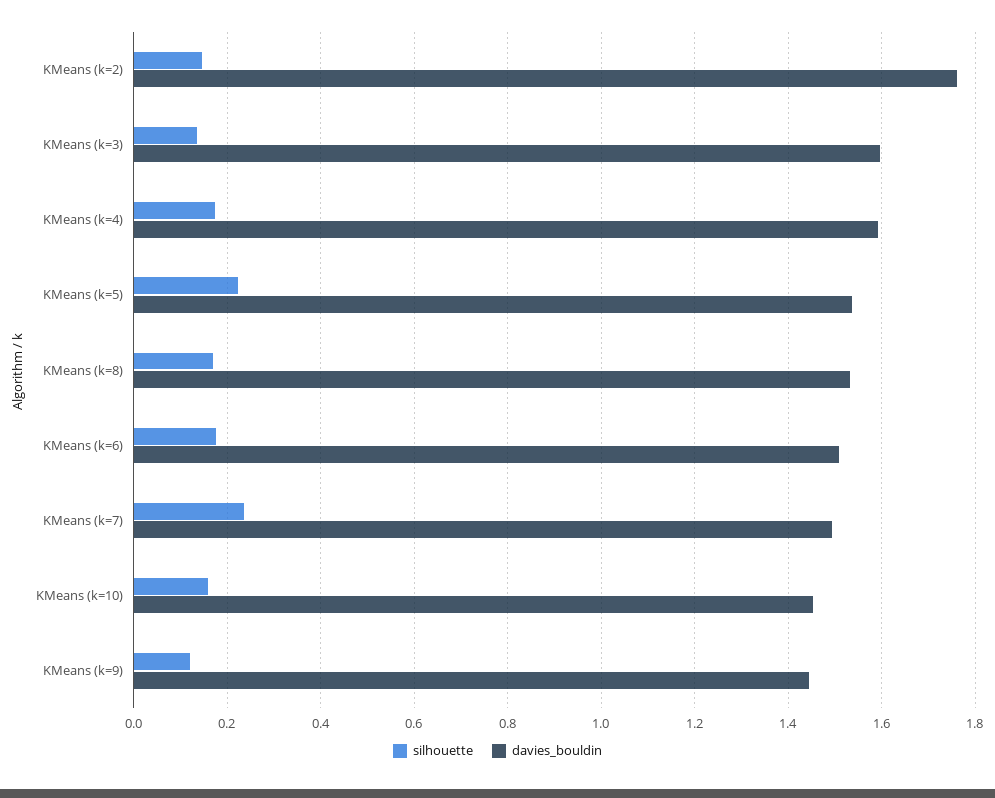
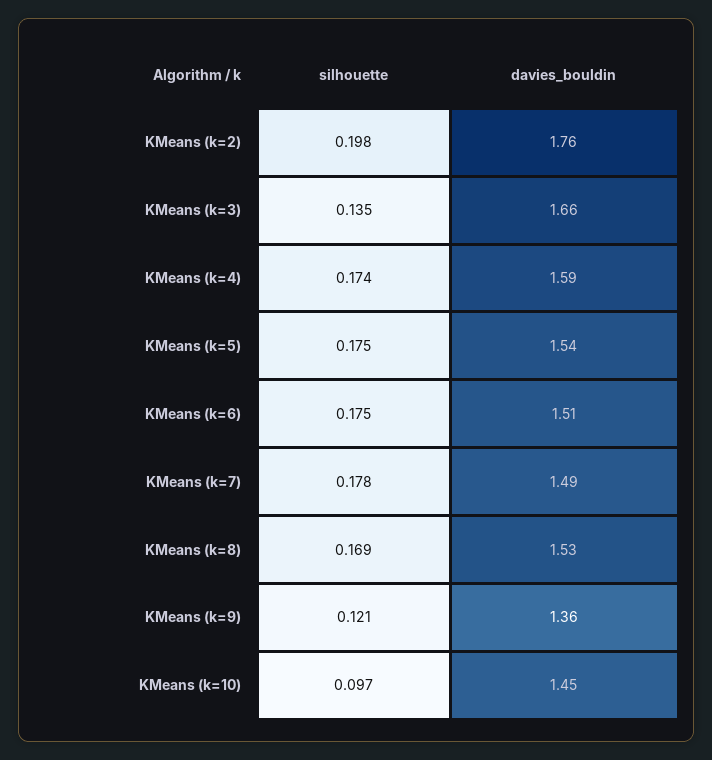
silhouette, KMeans (k=2): 0.14 -> 0.198
davies_bouldin, KMeans (k=3): 1.6 -> 1.66
silhouette, KMeans (k=5): 0.22 -> 0.175
silhouette, KMeans (k=7): 0.24 -> 0.178
silhouette, KMeans (k=10): 0.16 -> 0.097
davies_bouldin, KMeans (k=9): 1.44 -> 1.36

